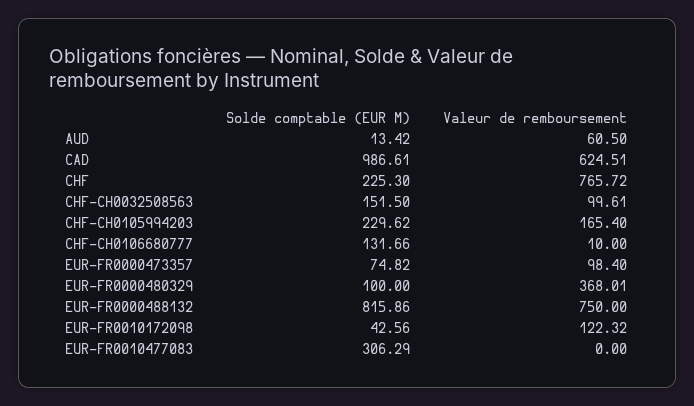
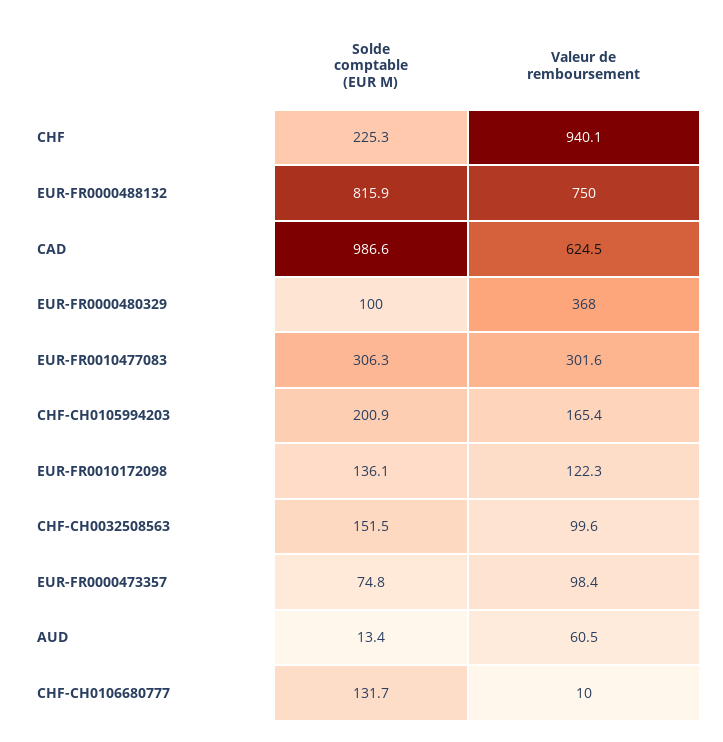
Valeur de remboursement, CHF: 765.72 -> 940.1
Solde comptable (EUR M), CHF-CH0105994203: 229.62 -> 200.9
Solde comptable (EUR M), EUR-FR0010172098: 42.56 -> 136.1
Valeur de remboursement, EUR-FR0010477083: 0 -> 301.6

